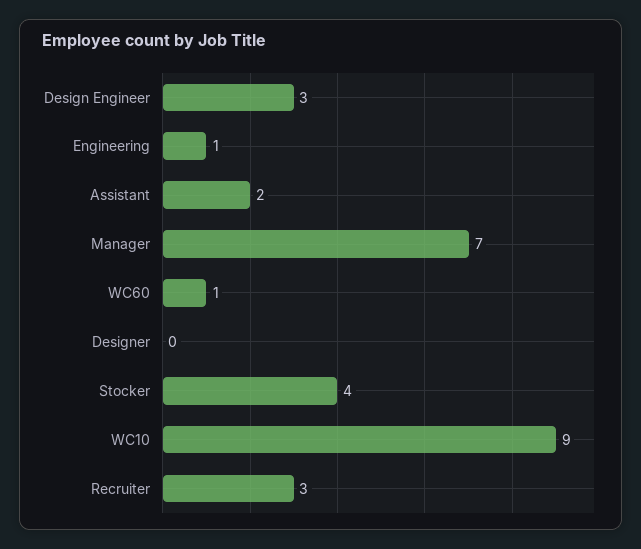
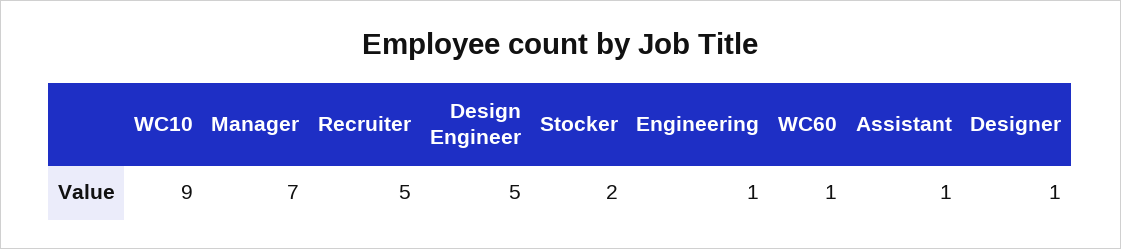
Design Engineer: 3 -> 5
Assistant: 2 -> 1
Designer: 0 -> 1
Stocker: 4 -> 2
Recruiter: 3 -> 5

